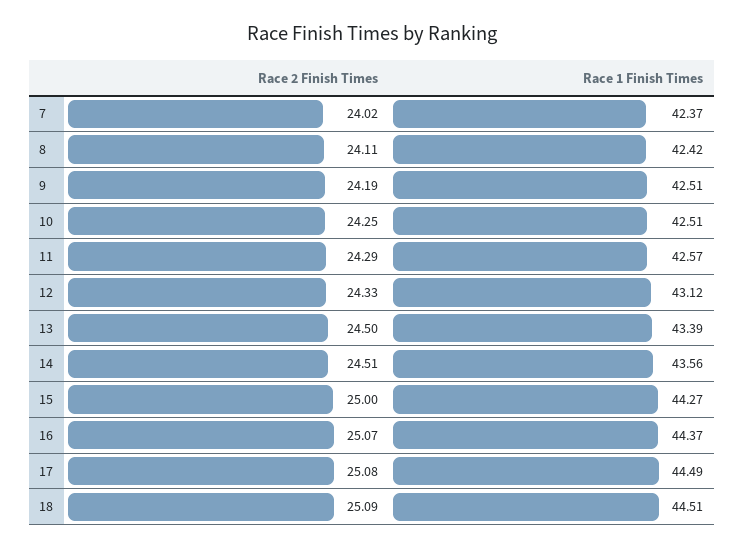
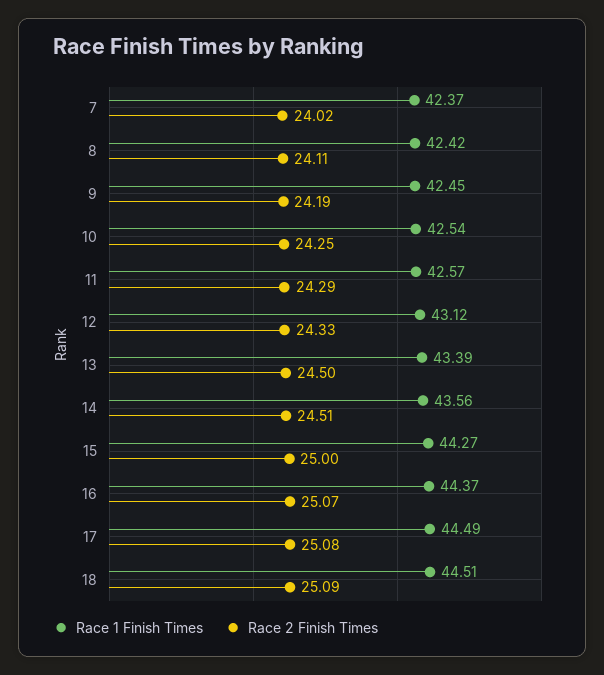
Race 1 Finish Times, 9: 42.51 -> 42.45
Race 1 Finish Times, 10: 42.51 -> 42.54

